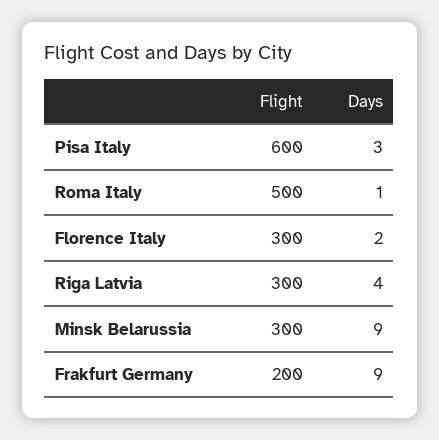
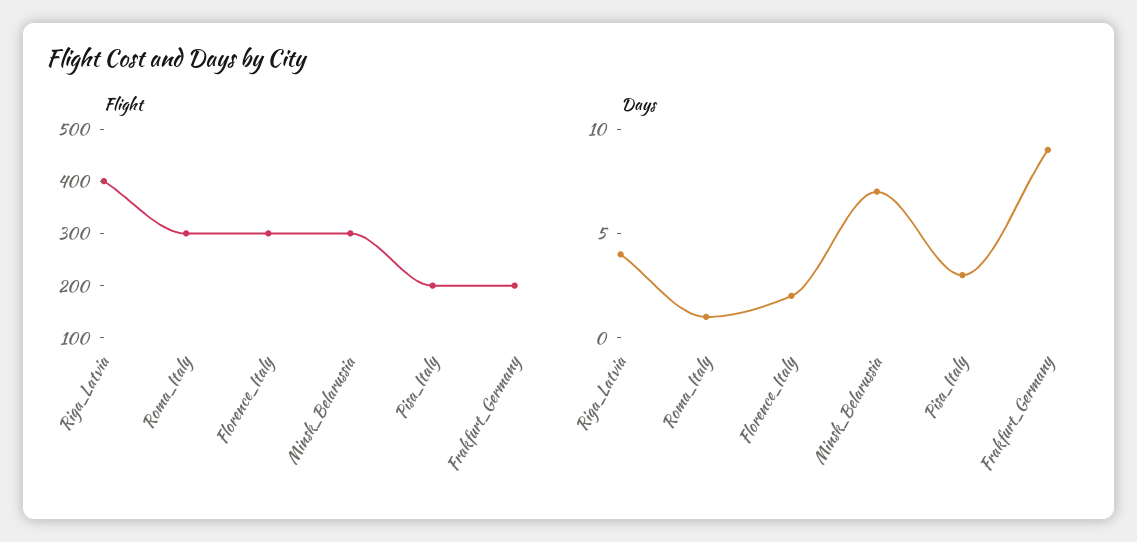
Flight, Pisa Italy: 600 -> 200
Flight, Roma Italy: 500 -> 300
Flight, Riga Latvia: 300 -> 400
Days, Minsk Belarussia: 9 -> 7

